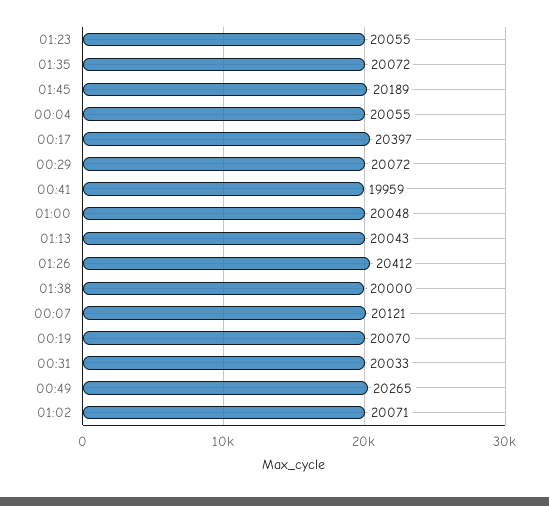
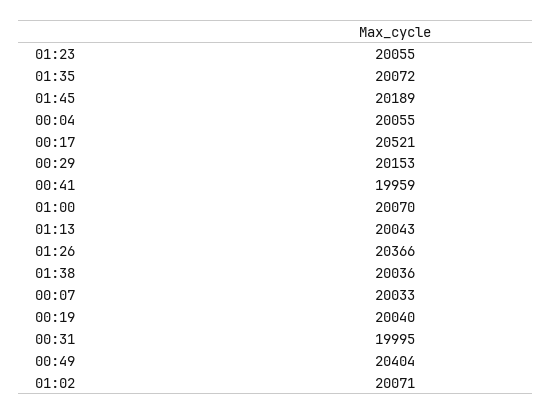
00:17: 20397 -> 20521
00:29: 20072 -> 20153
01:00: 20048 -> 20070
01:26: 20412 -> 20366
01:38: 20000 -> 20036
00:07: 20121 -> 20033
00:19: 20070 -> 20040
00:31: 20033 -> 19995
00:49: 20265 -> 20404

